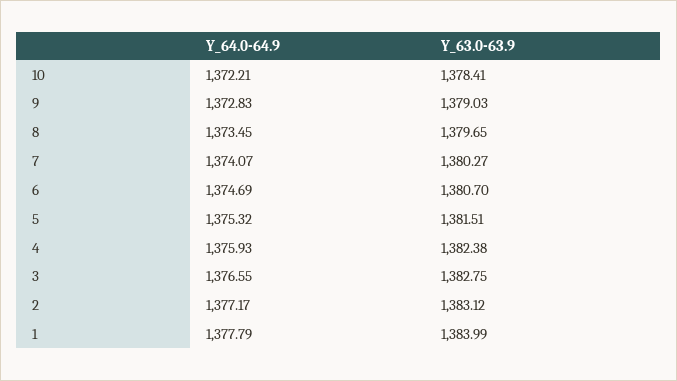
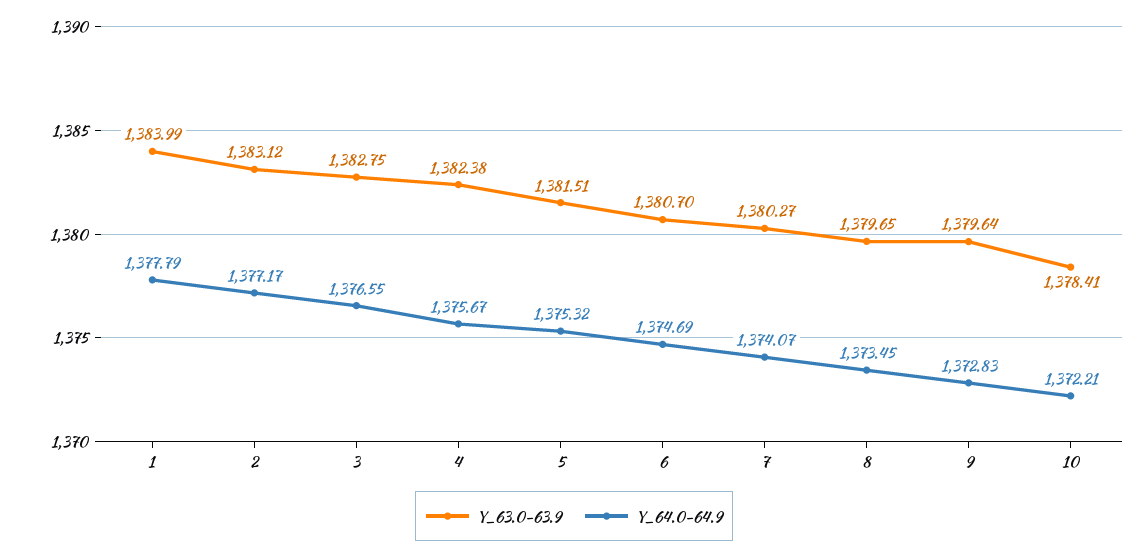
Y_63.0-63.9, 9: 1379.03 -> 1379.64
Y_64.0-64.9, 4: 1375.93 -> 1375.67

